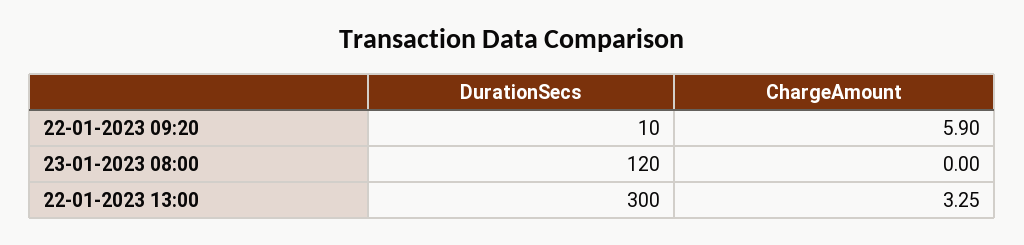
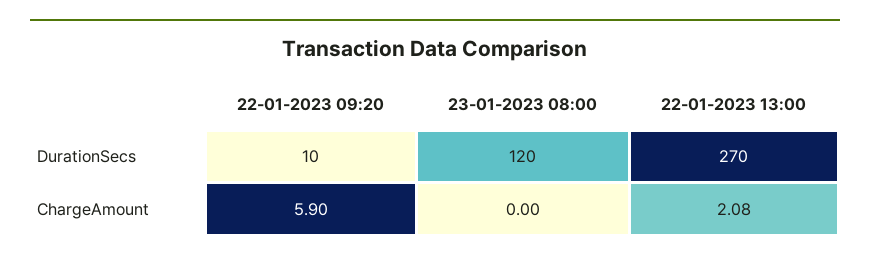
DurationSecs, 22-01-2023 13:00: 300 -> 270
ChargeAmount, 22-01-2023 13:00: 3.25 -> 2.08

